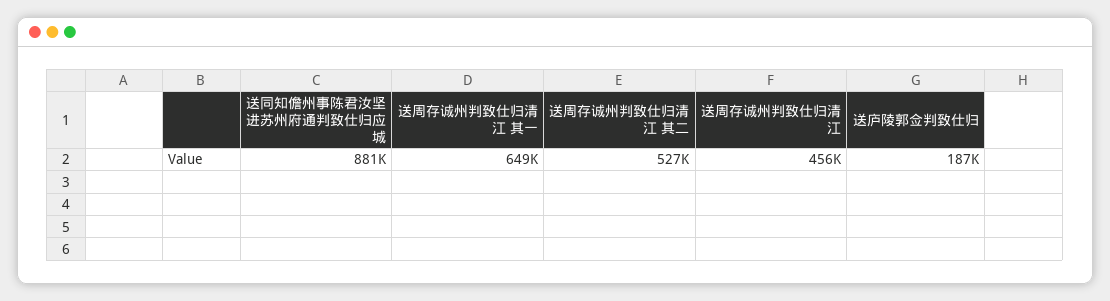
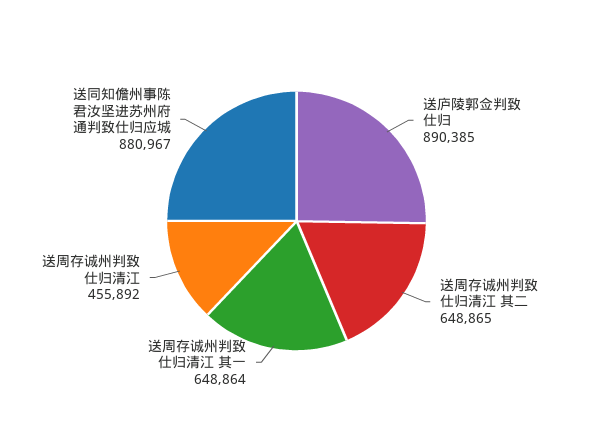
送周存诚州判致仕归清江 其二: 527000 -> 648865
送庐陵郭佥判致仕归: 187000 -> 890385

